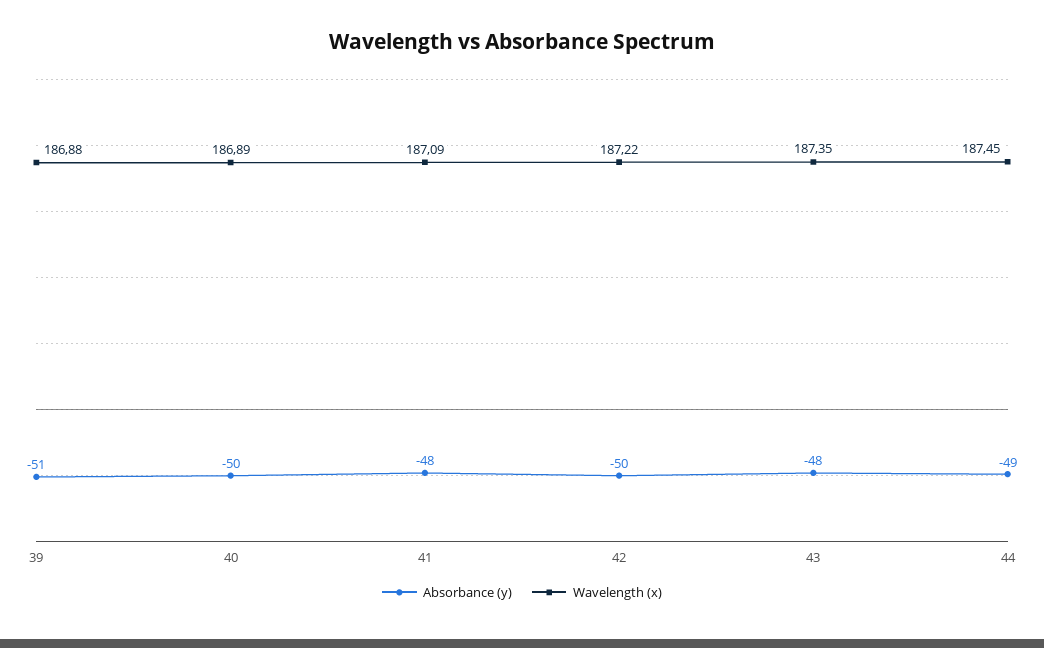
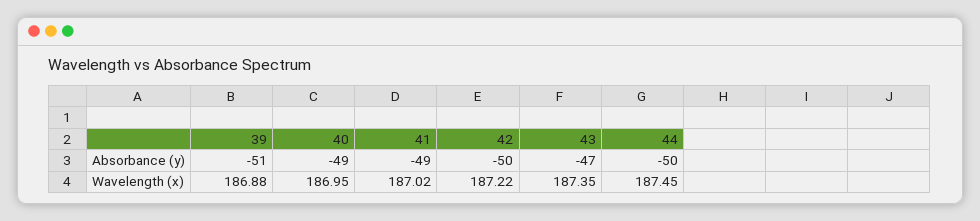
Absorbance (y), 40: -50 -> -49
Wavelength (x), 40: 186.89 -> 186.95
Absorbance (y), 41: -48 -> -49
Wavelength (x), 41: 187.09 -> 187.02
Absorbance (y), 43: -48 -> -47
Absorbance (y), 44: -49 -> -50

